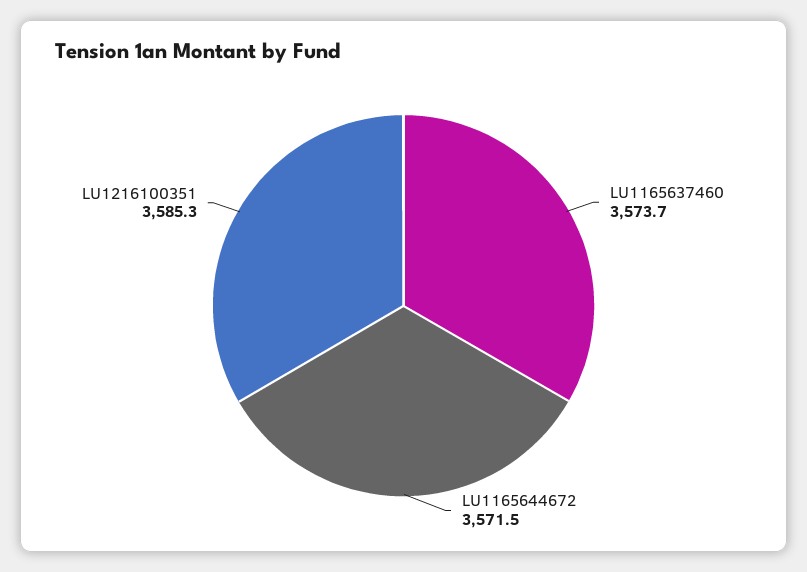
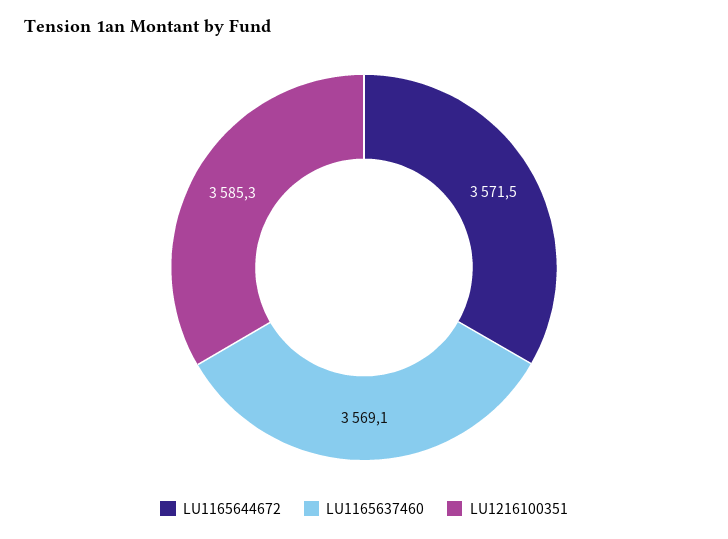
LU1165637460: 3573.7 -> 3569.1

